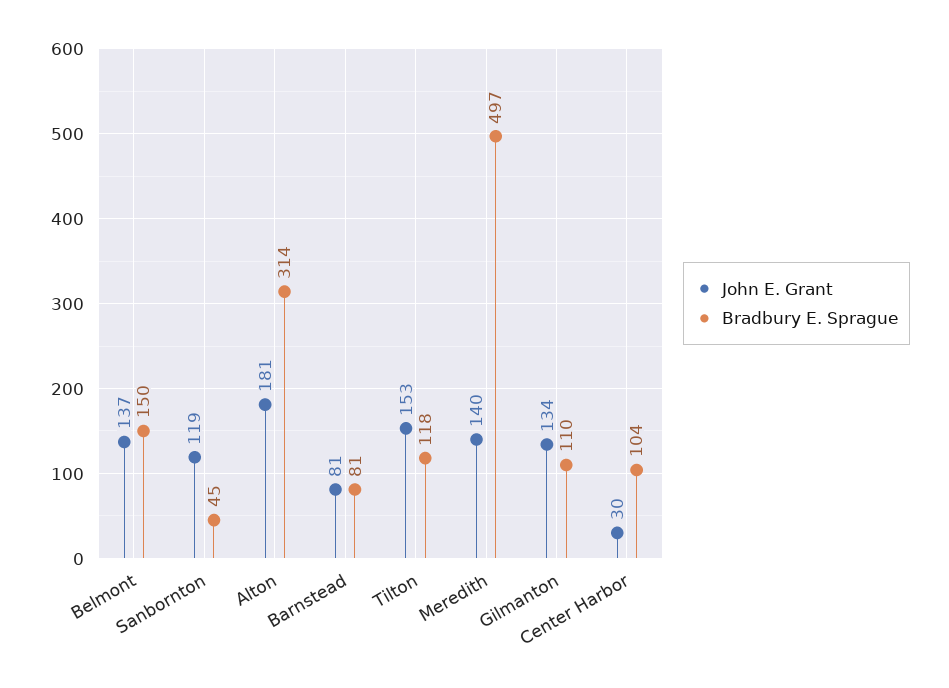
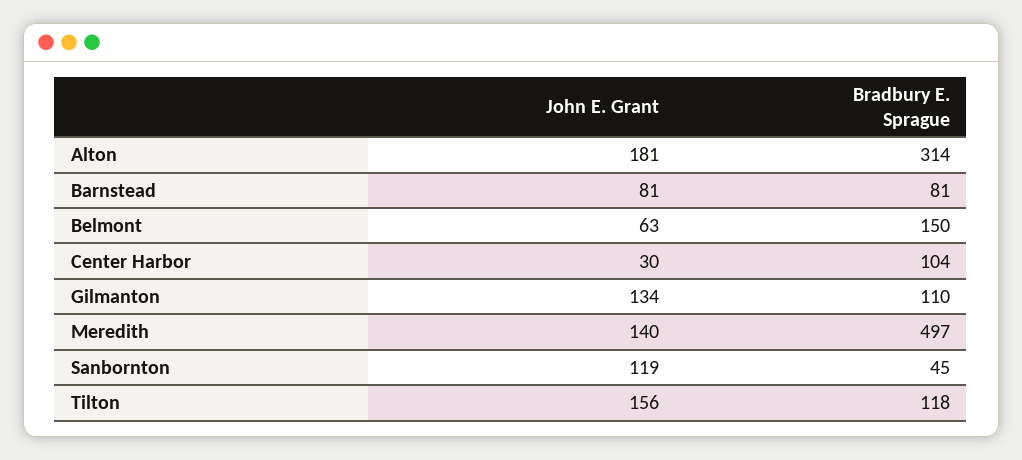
John E. Grant, Belmont: 137 -> 63
John E. Grant, Tilton: 153 -> 156

